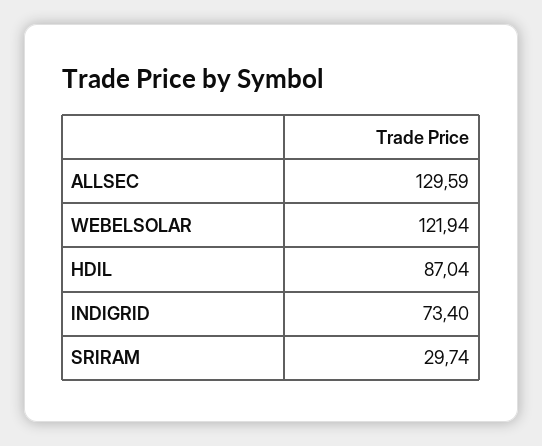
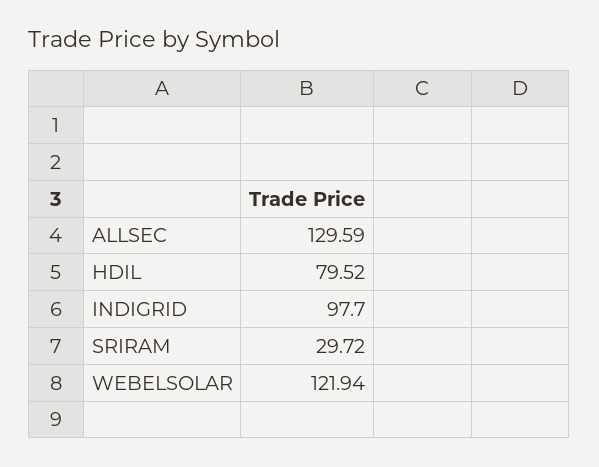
HDIL: 87.04 -> 79.52
INDIGRID: 73.4 -> 97.7
SRIRAM: 29.74 -> 29.72

